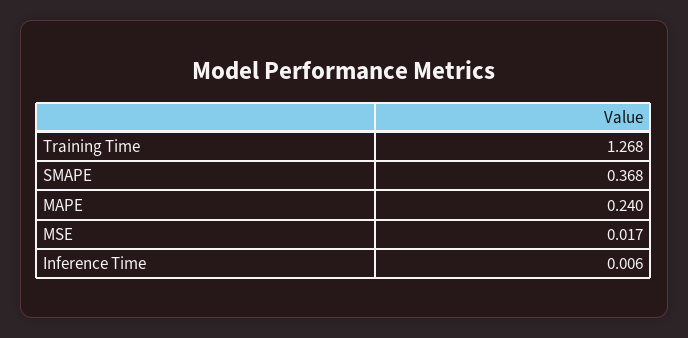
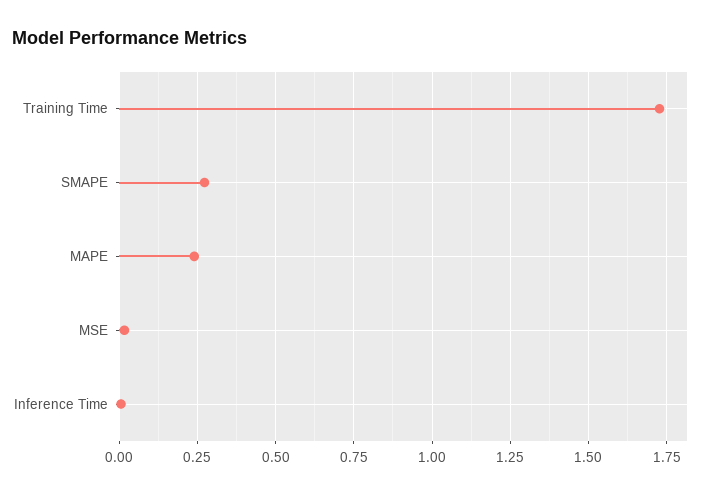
Training Time: 1.268 -> 1.725
SMAPE: 0.368 -> 0.275

